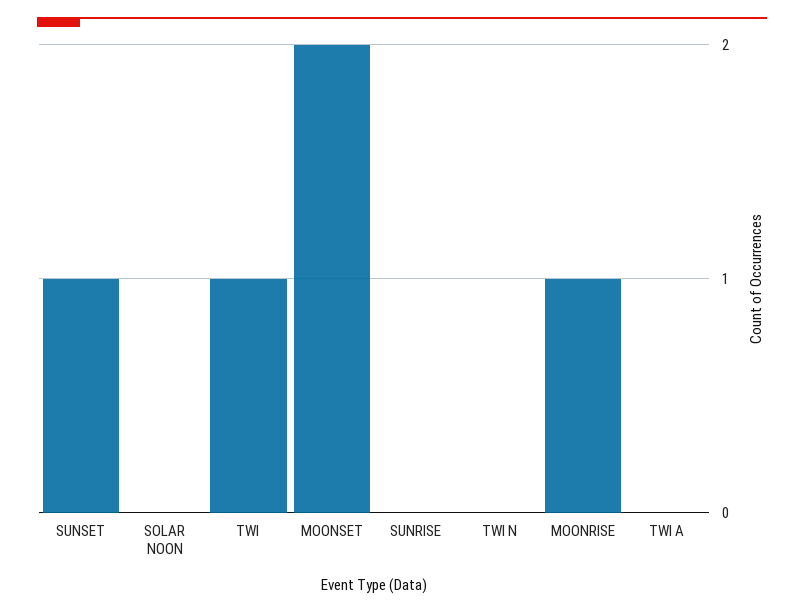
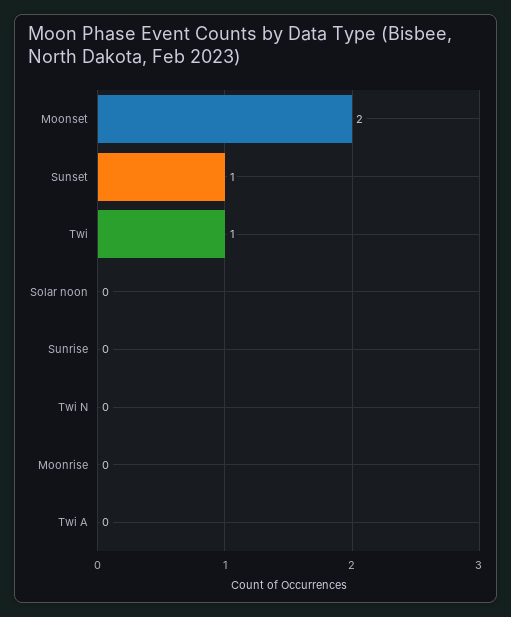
MOONRISE: 1 -> 0

